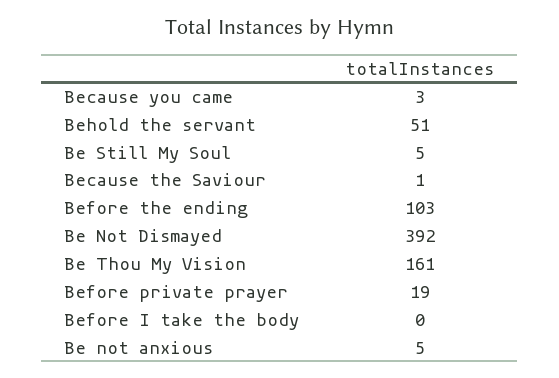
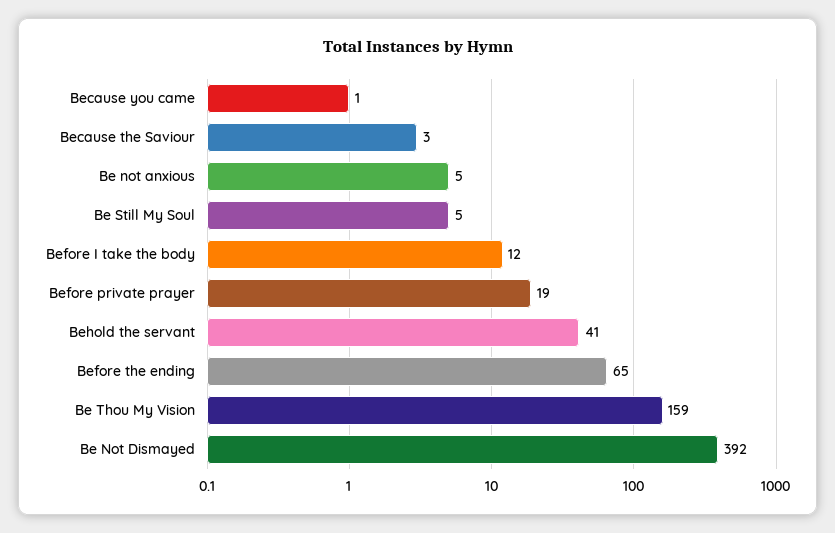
Because you came: 3 -> 1
Behold the servant: 51 -> 41
Because the Saviour: 1 -> 3
Before the ending: 103 -> 65
Be Thou My Vision: 161 -> 159
Before I take the body: 0 -> 12

